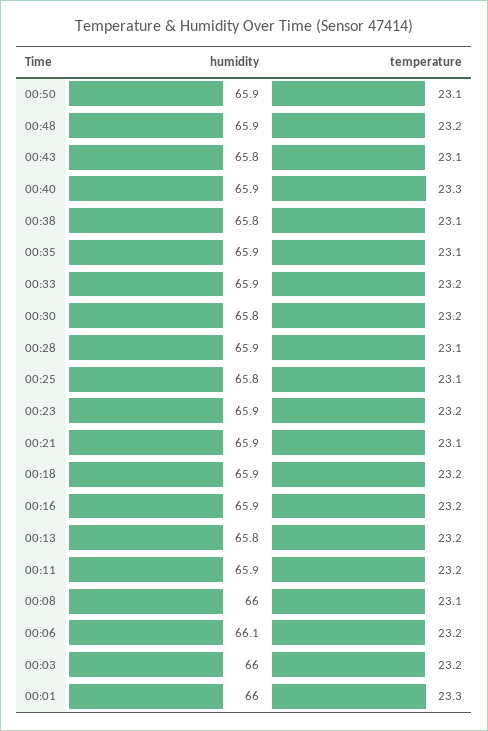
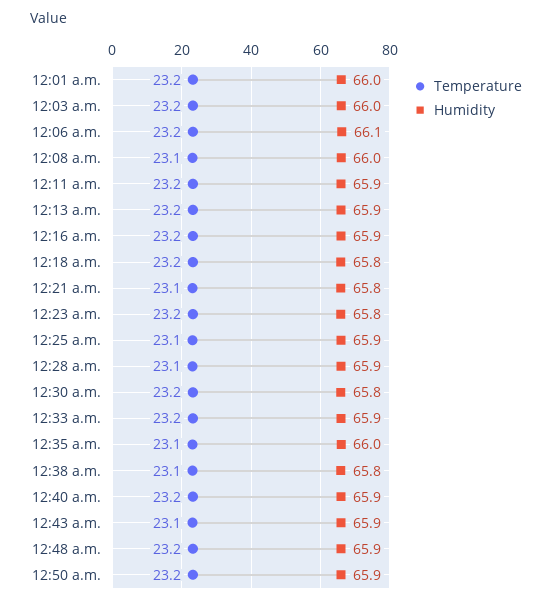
temperature, 00:50: 23.1 -> 23.2
humidity, 00:43: 65.8 -> 65.9
temperature, 00:40: 23.3 -> 23.2
humidity, 00:35: 65.9 -> 66
humidity, 00:25: 65.8 -> 65.9
humidity, 00:23: 65.9 -> 65.8
humidity, 00:21: 65.9 -> 65.8
humidity, 00:18: 65.9 -> 65.8
humidity, 00:13: 65.8 -> 65.9
temperature, 00:01: 23.3 -> 23.2

